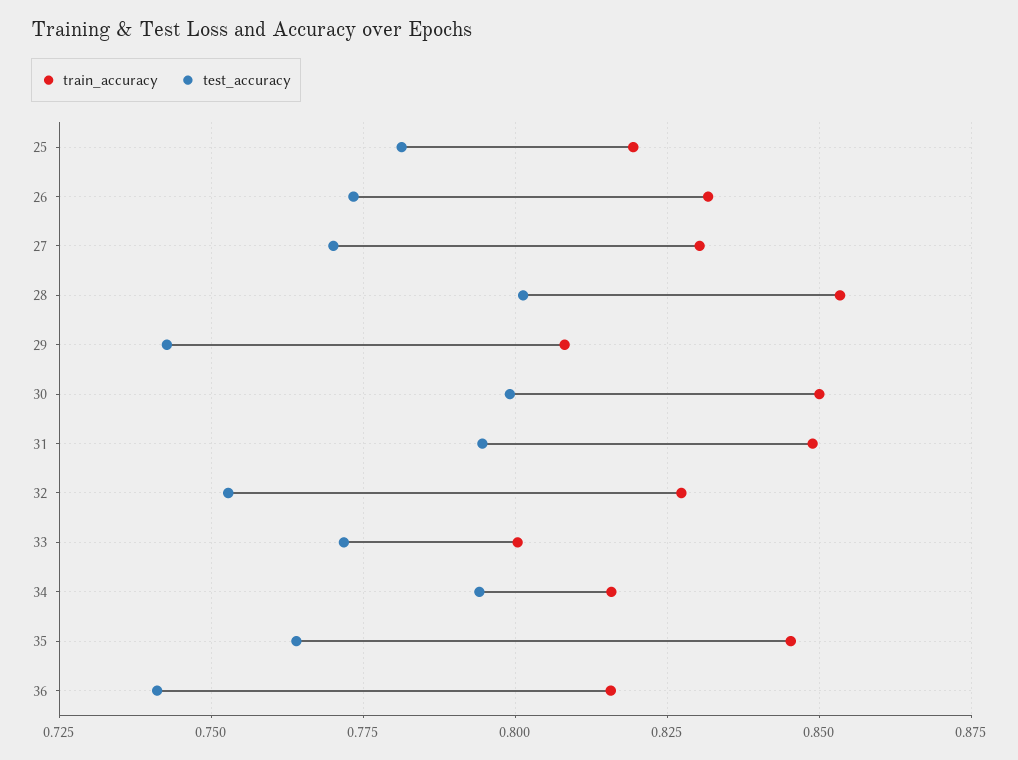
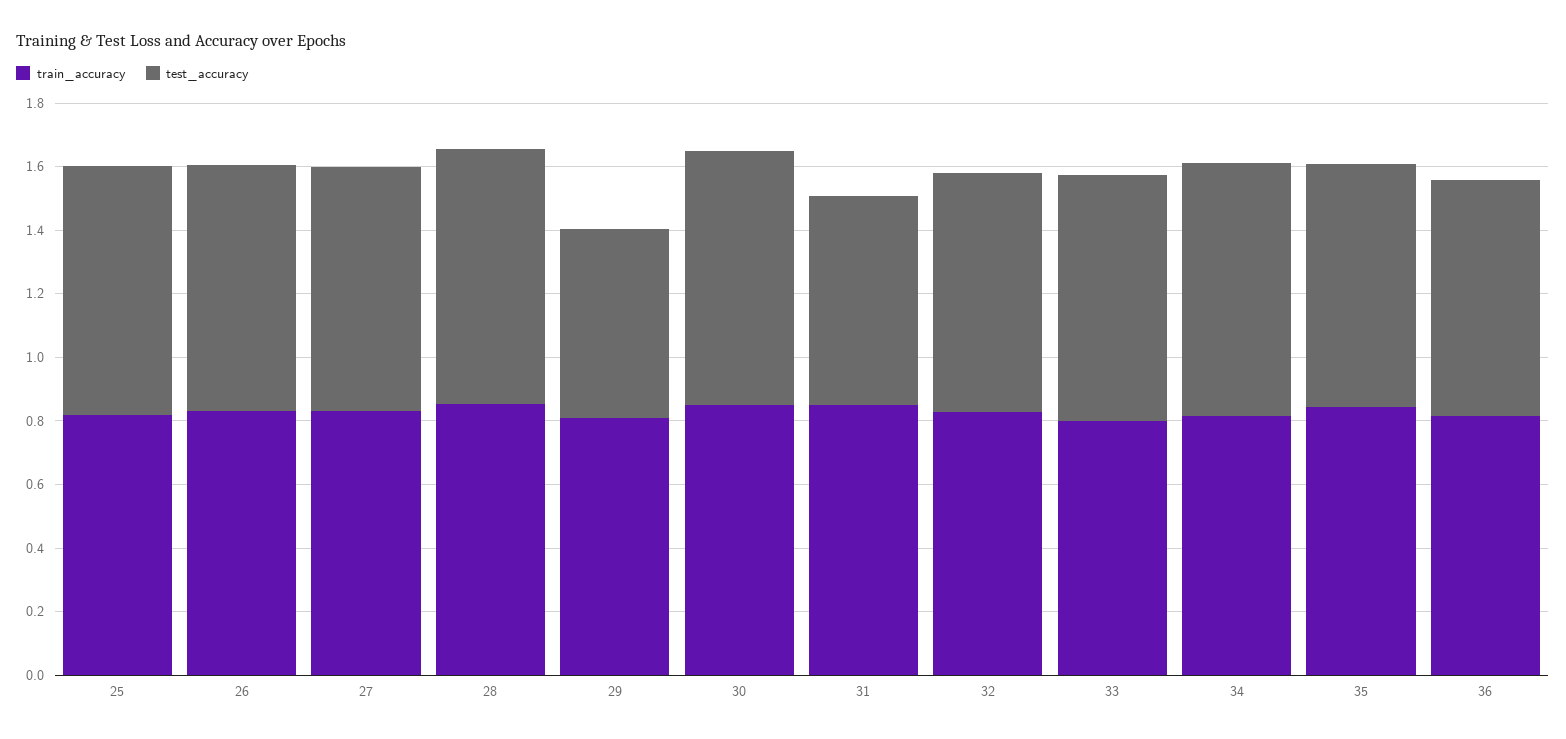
test_accuracy, 29: 0.7425 -> 0.6
test_accuracy, 31: 0.795 -> 0.65

